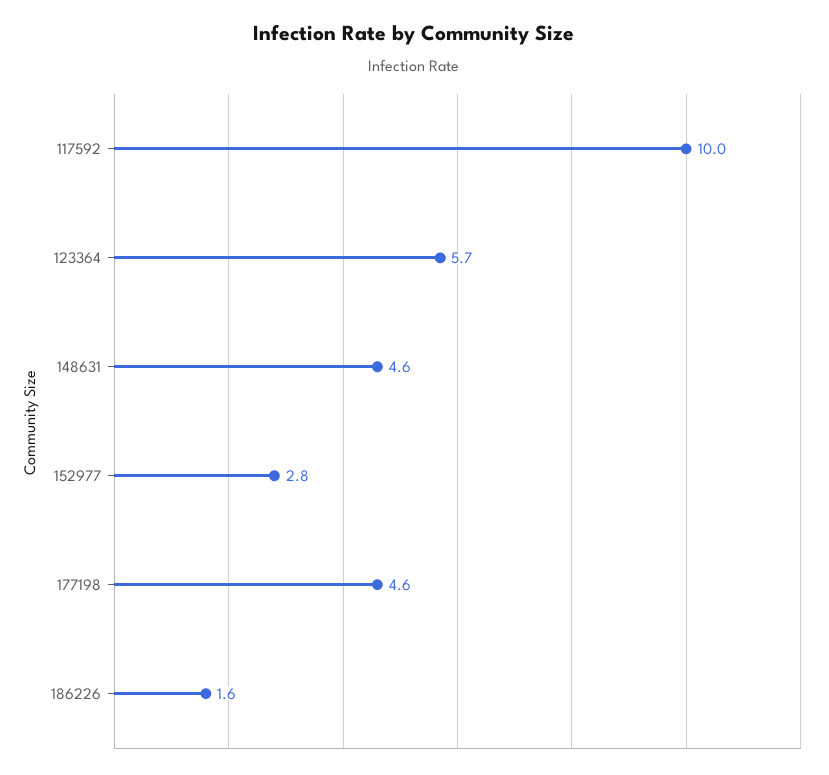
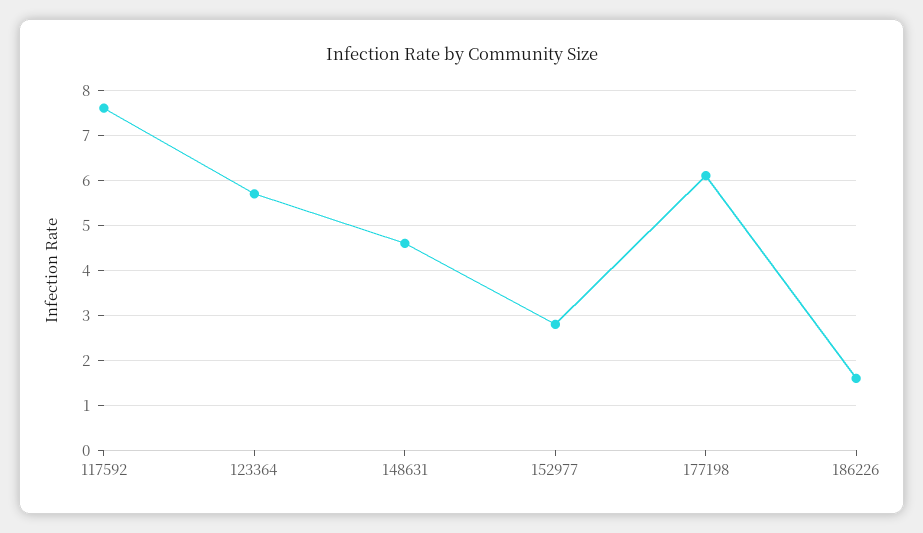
117592: 10 -> 7.5
177198: 4.6 -> 6

